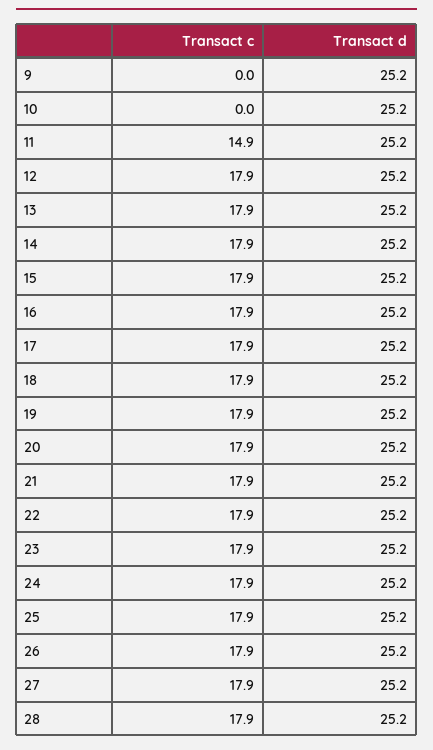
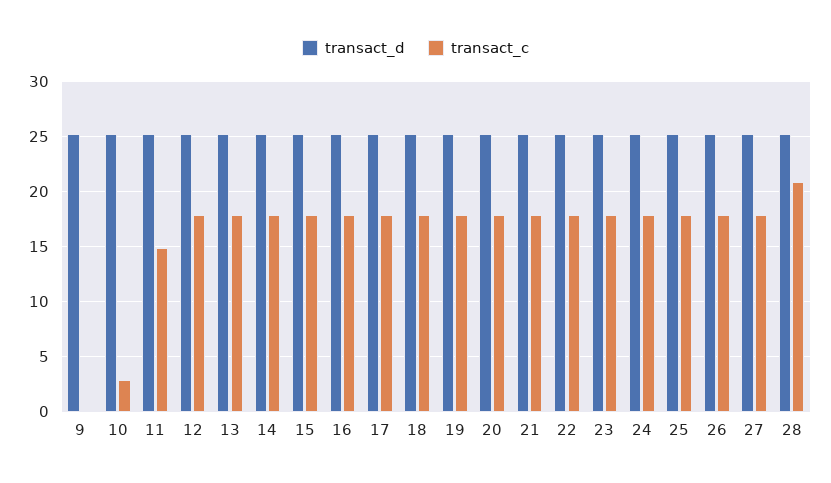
Transact c, 10: 0 -> 3
Transact c, 28: 17.9 -> 21

